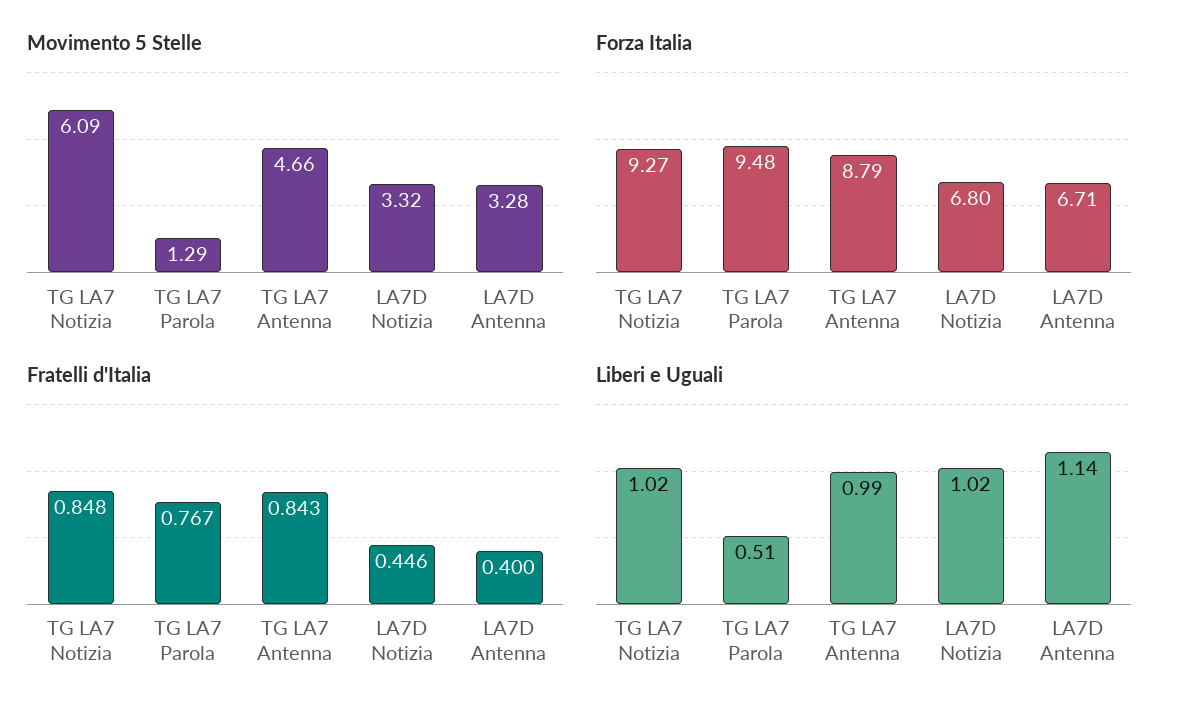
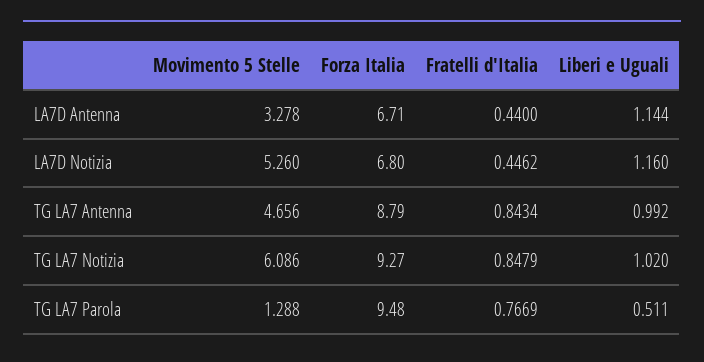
Movimento 5 Stelle, LA7D Notizia: 3.32 -> 5.26
Fratelli d'Italia, LA7D Antenna: 0.4 -> 0.44
Liberi e Uguali, LA7D Notizia: 1.02 -> 1.16

